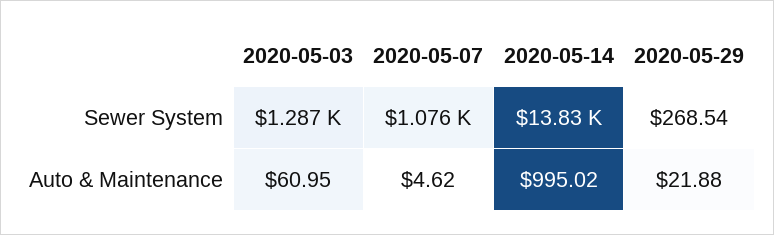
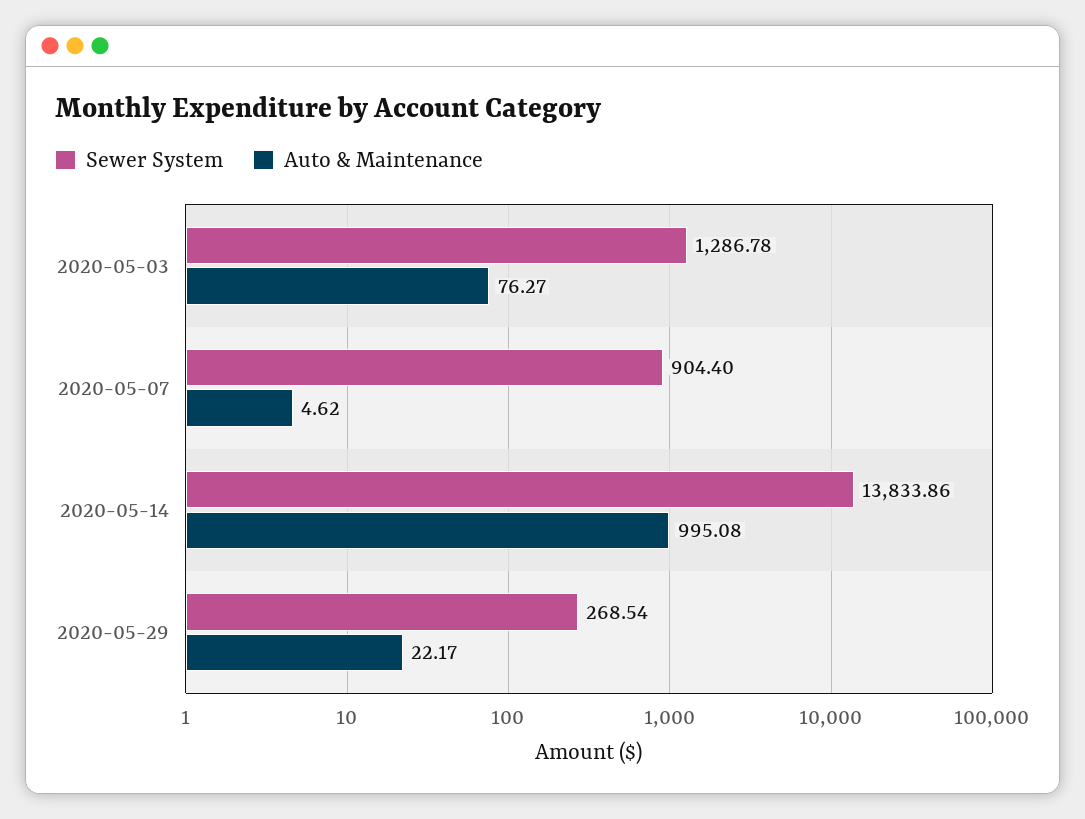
Sewer System, 2020-05-07: 1076 -> 904.4
Auto & Maintenance, 2020-05-03: 60.95 -> 76.27
Auto & Maintenance, 2020-05-14: 995.02 -> 995.08
Auto & Maintenance, 2020-05-29: 21.88 -> 22.17

